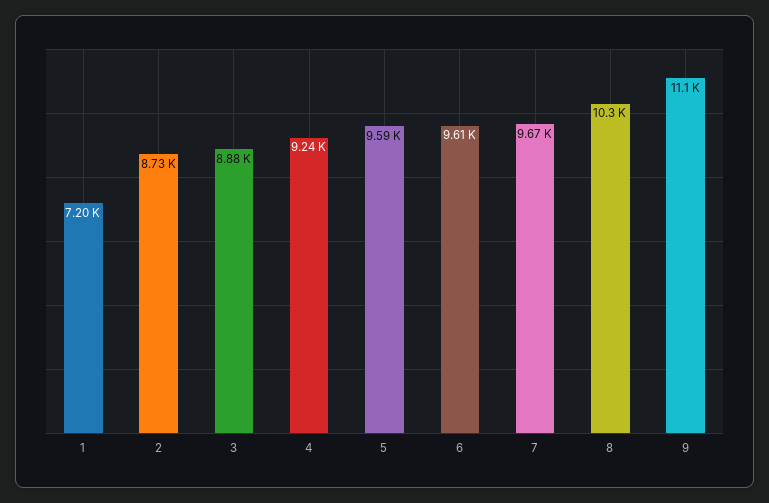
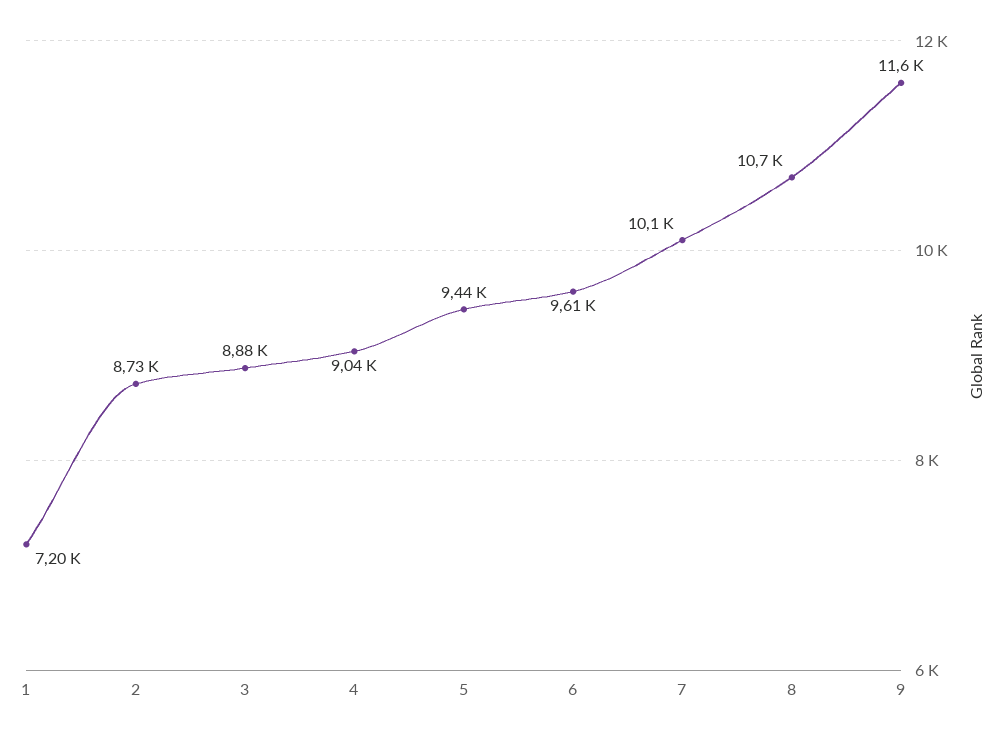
4: 9240 -> 9040
5: 9590 -> 9440
7: 9670 -> 10100
8: 10300 -> 10700
9: 11100 -> 11600

